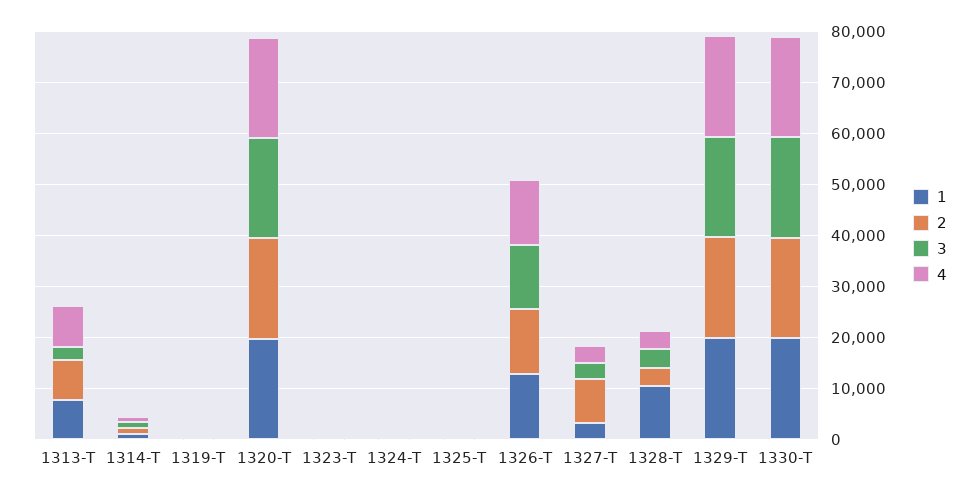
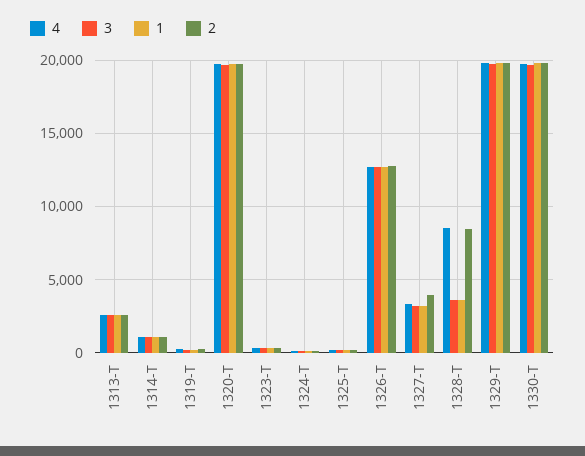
1, 1313-T: 8000 -> 2500
2, 1313-T: 8000 -> 2500
4, 1313-T: 8000 -> 2500
2, 1327-T: 8000 -> 4000
1, 1328-T: 10000 -> 3500
2, 1328-T: 4000 -> 8500
4, 1328-T: 4000 -> 8500

